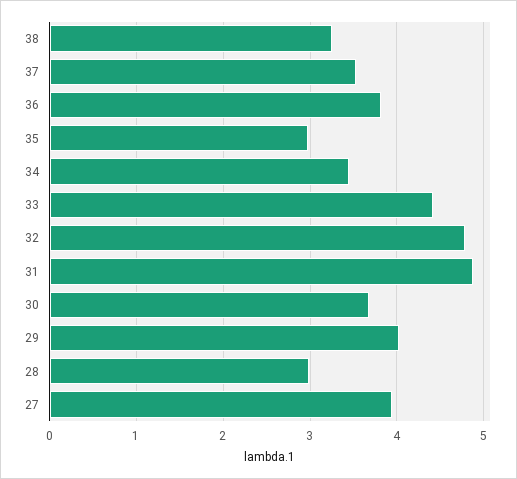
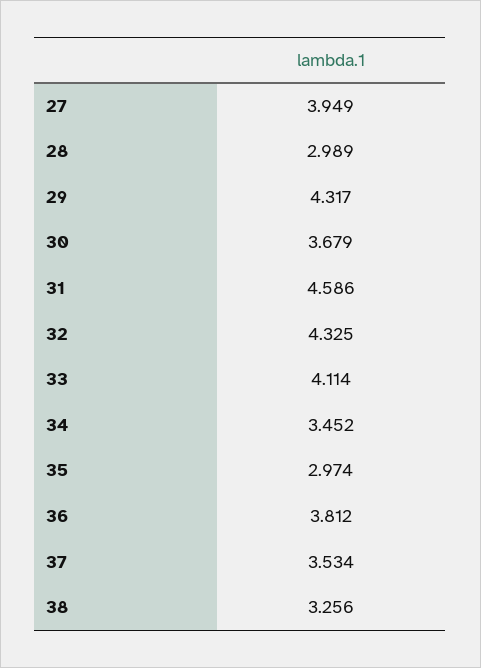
33: 4.4 -> 4.114
32: 4.8 -> 4.325
31: 4.9 -> 4.586
29: 4 -> 4.317

